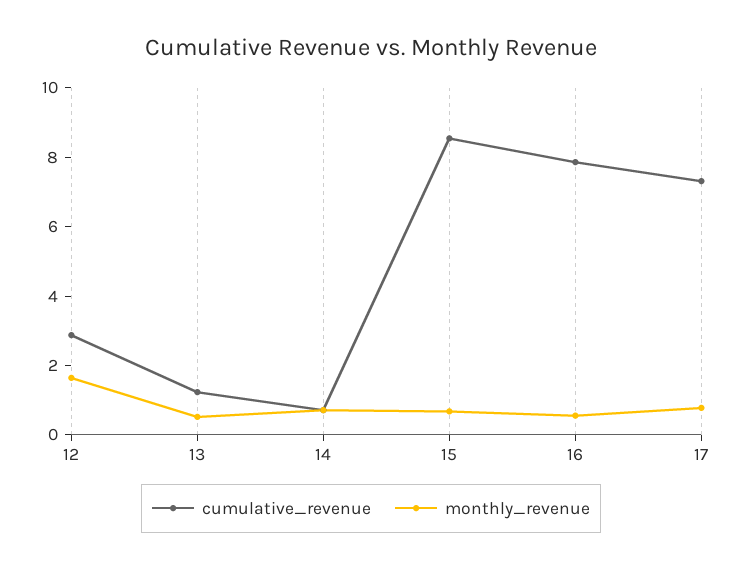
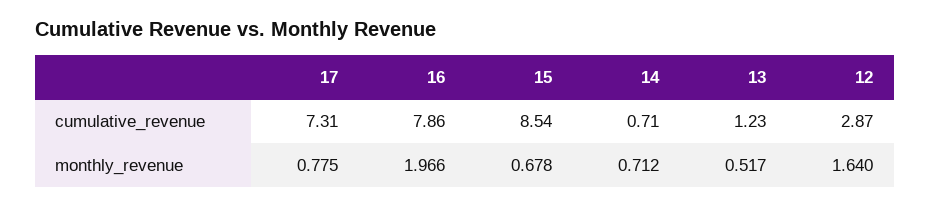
monthly_revenue, 16: 0.5 -> 1.966

